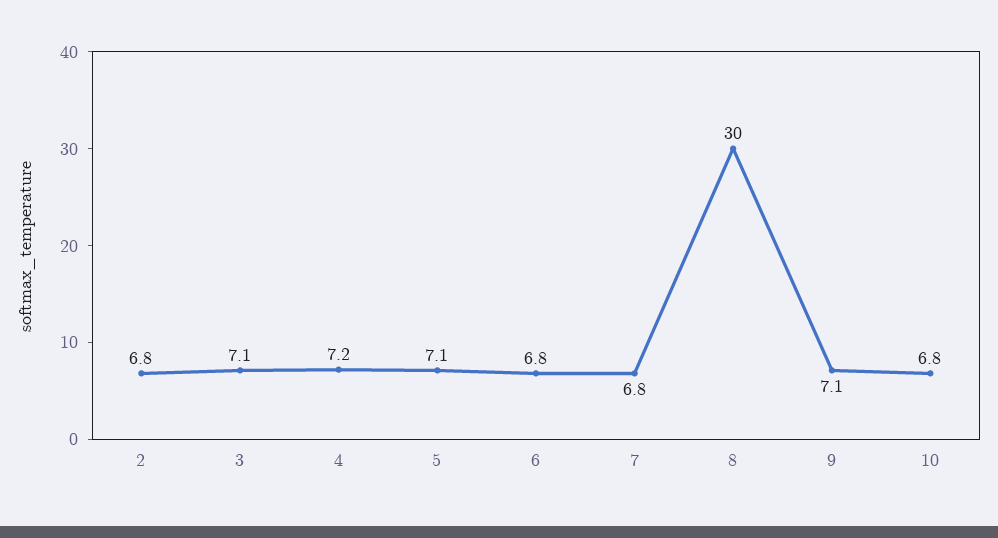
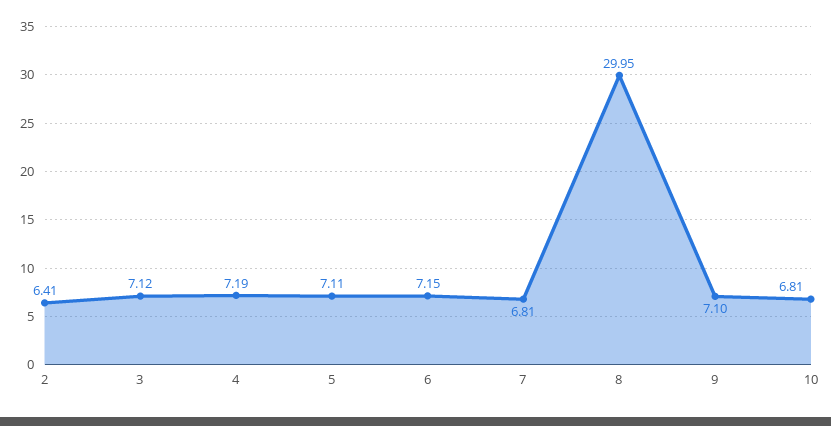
2: 6.8 -> 6.41
6: 6.8 -> 7.15

